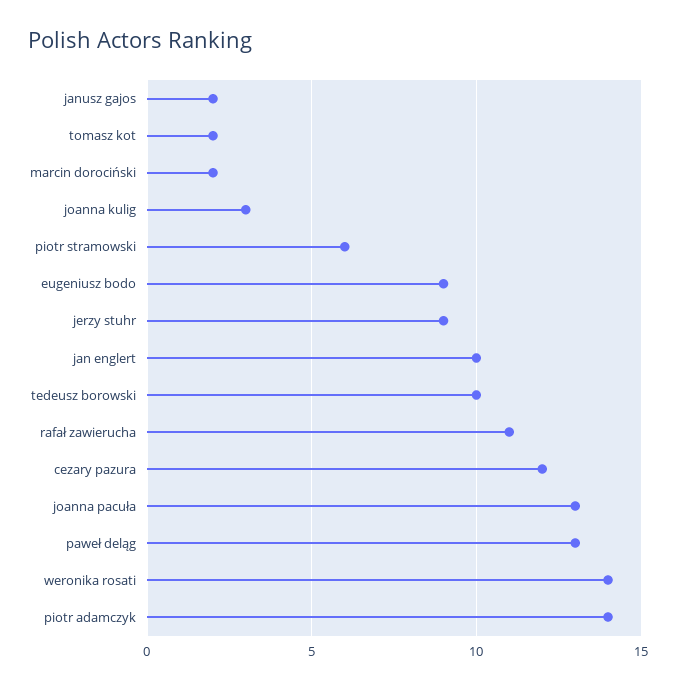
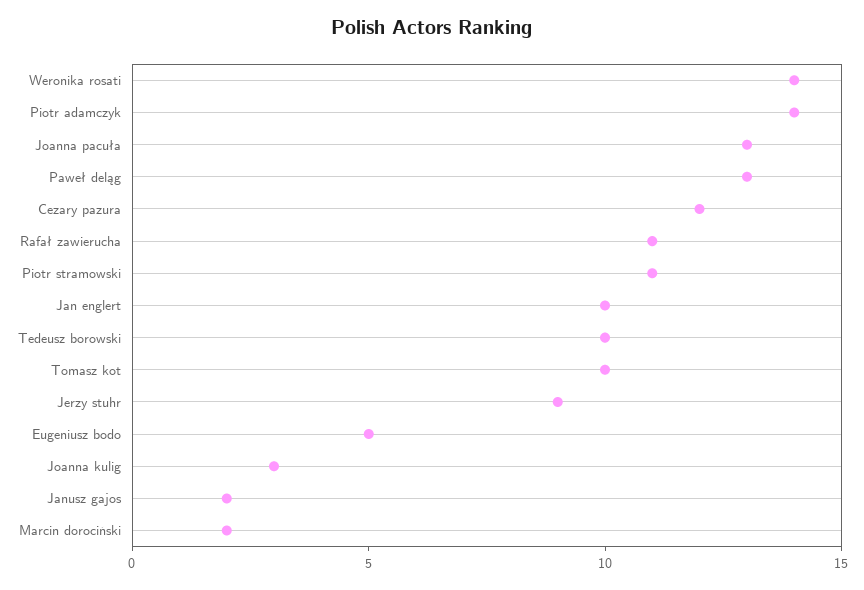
tomasz kot: 2 -> 10
piotr stramowski: 6 -> 11
eugeniusz bodo: 9 -> 5

